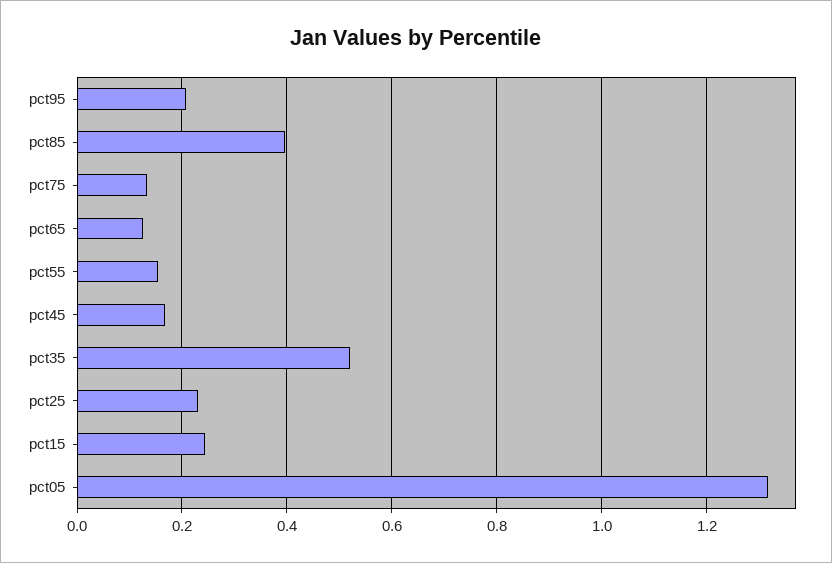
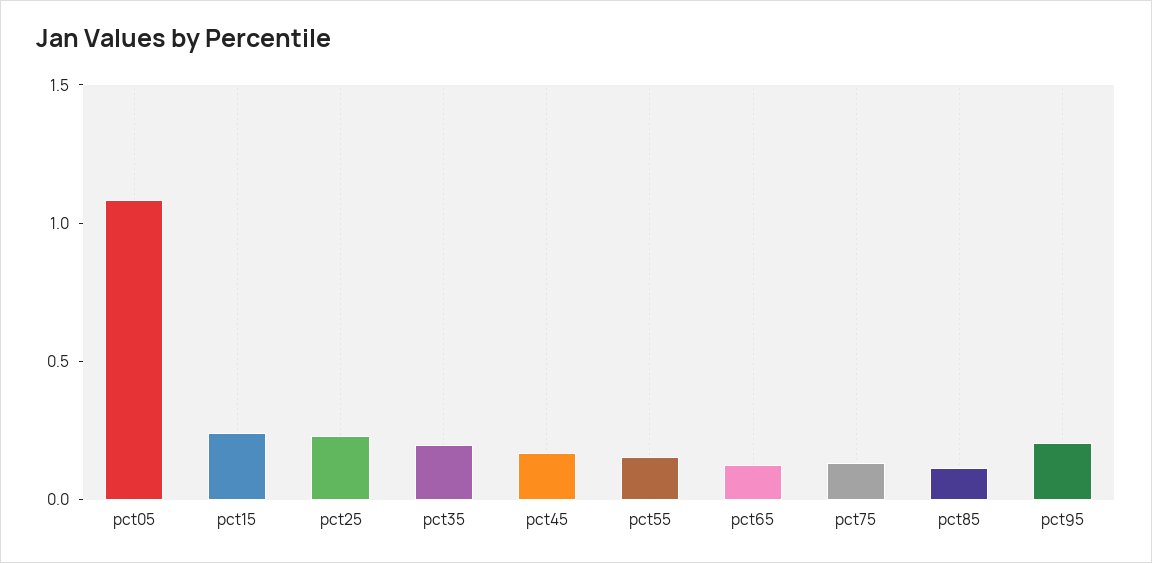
pct85: 0.4 -> 0.1
pct35: 0.52 -> 0.2
pct05: 1.32 -> 1.1

